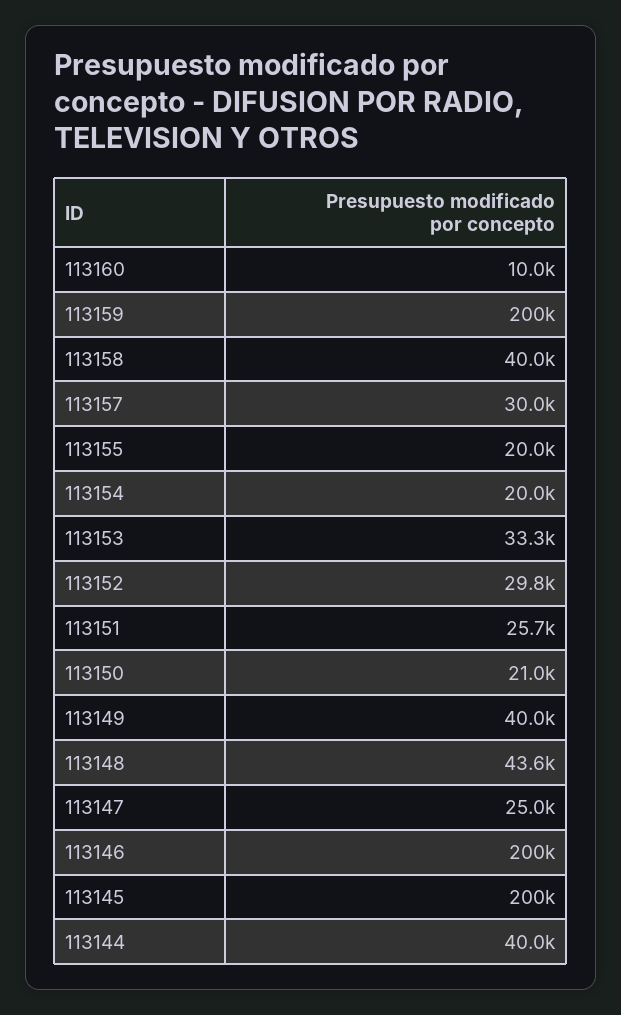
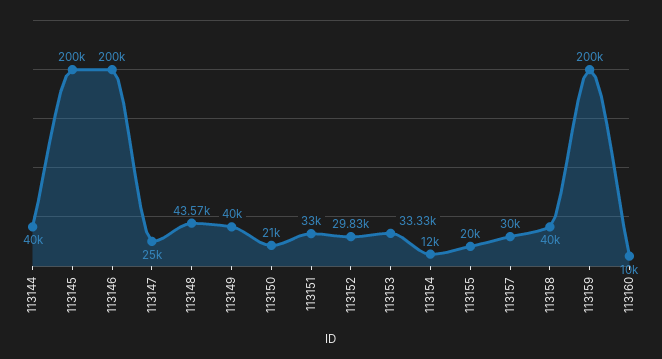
113154: 20000 -> 12000
113151: 25700 -> 33000

